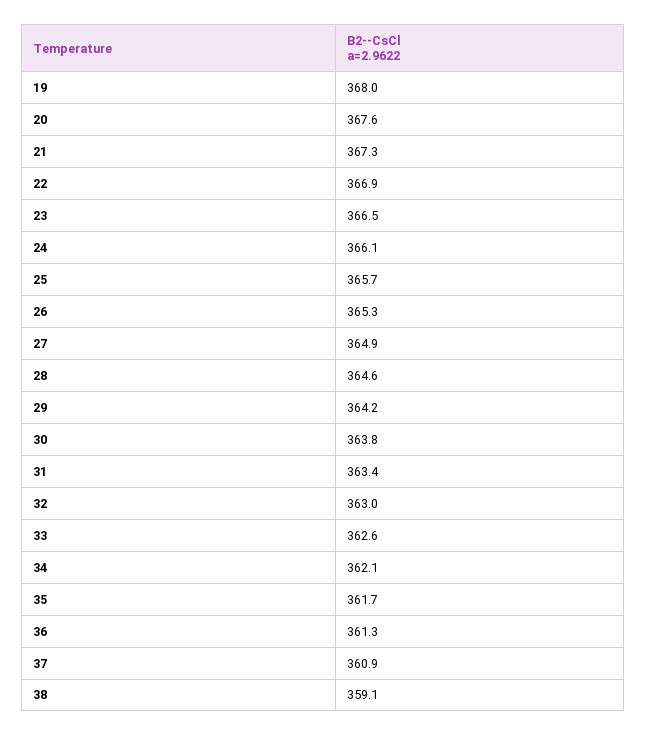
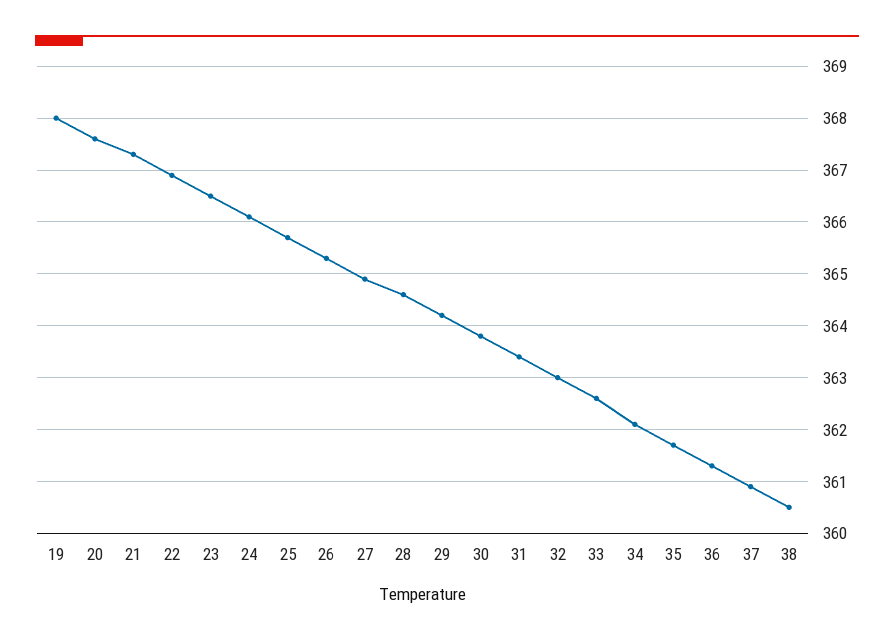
38: 359.1 -> 360.5

